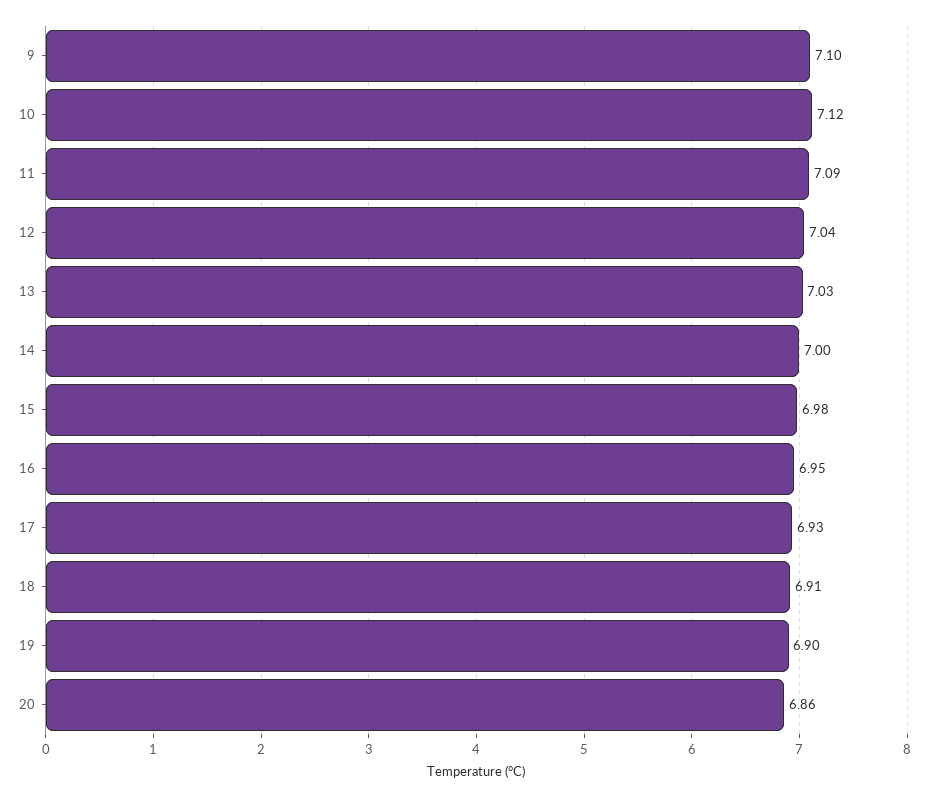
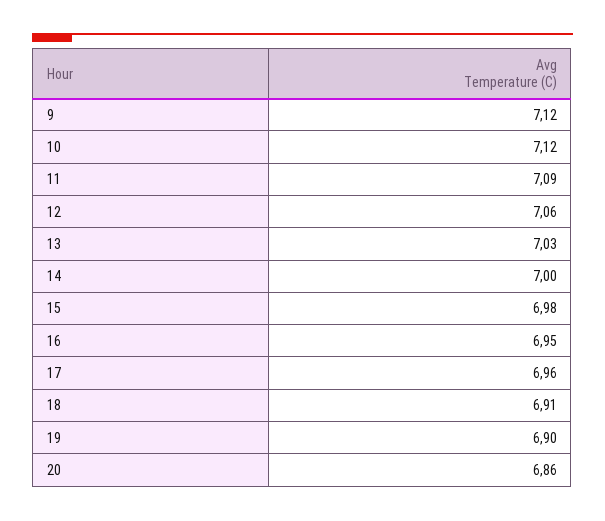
9: 7.1 -> 7.12
12: 7.04 -> 7.06
17: 6.93 -> 6.96

